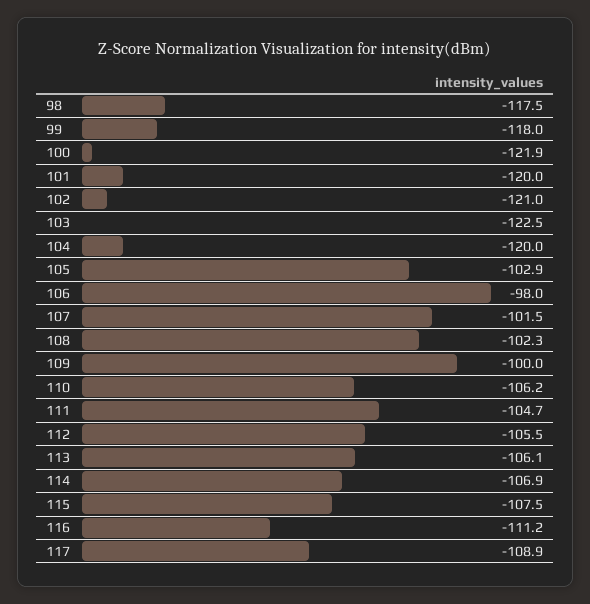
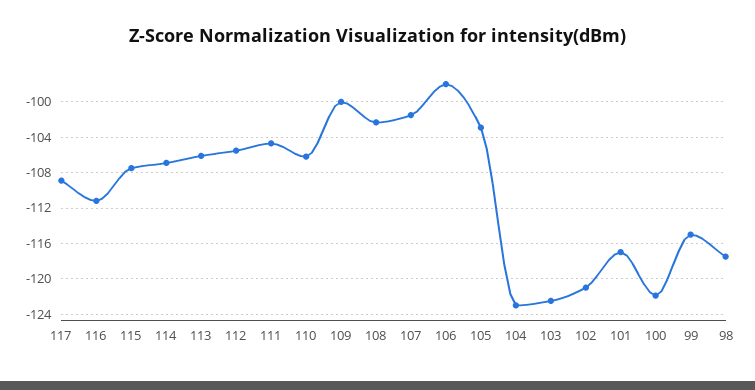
99: -118 -> -115
101: -120 -> -117
104: -120 -> -123

